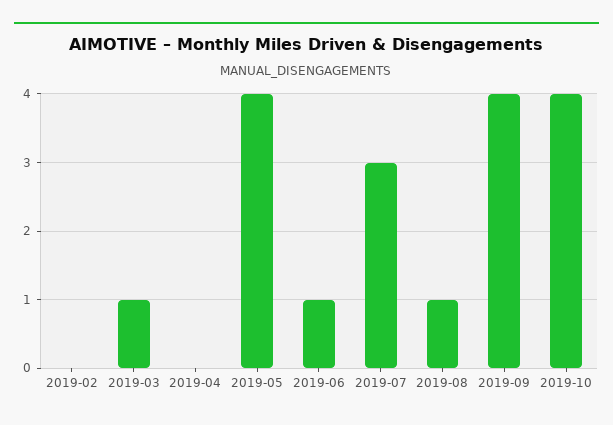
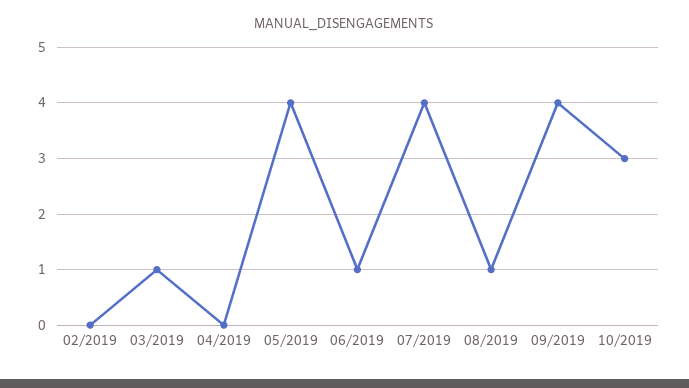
2019-07: 3 -> 4
2019-10: 4 -> 3

